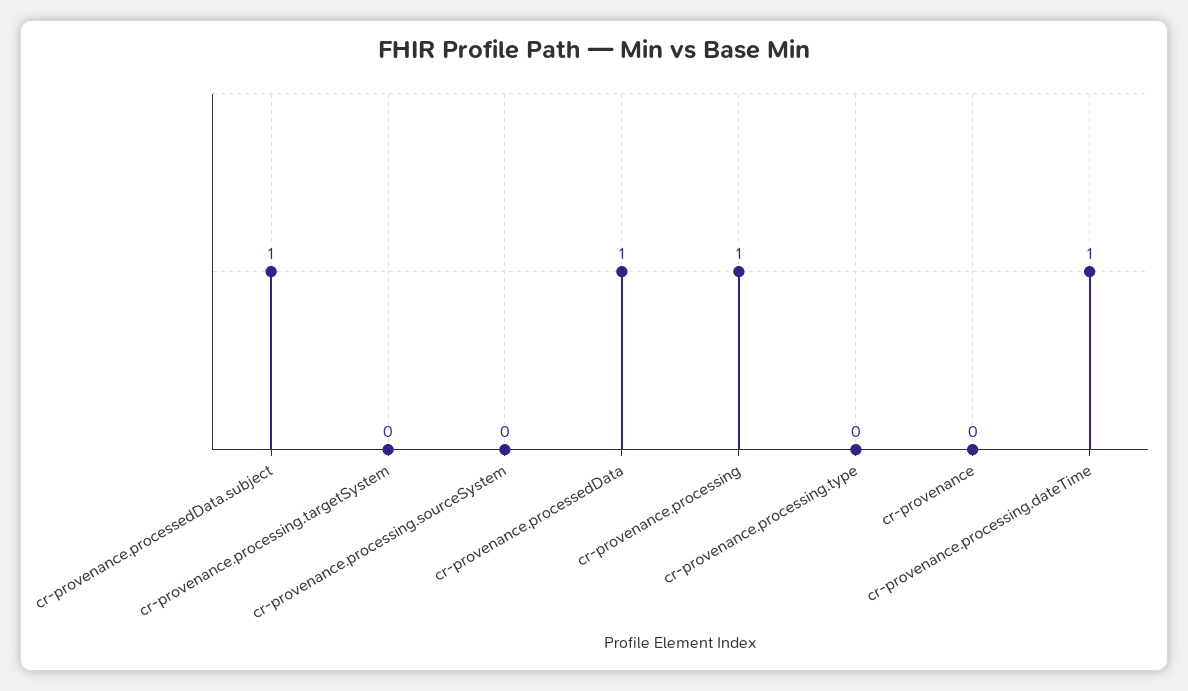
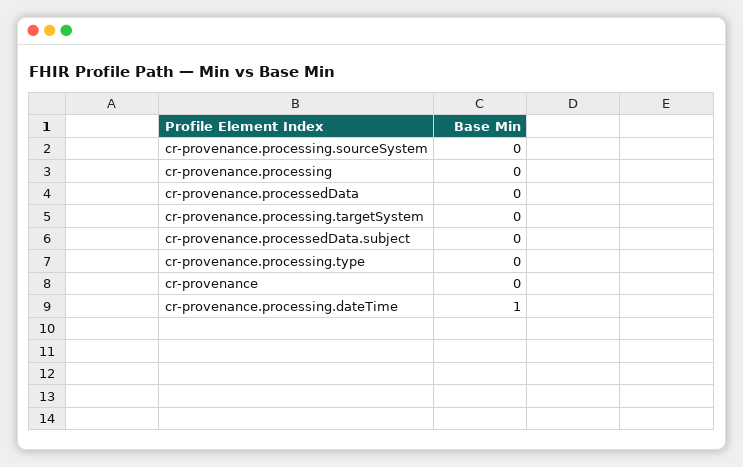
cr-provenance.processedData.subject: 1 -> 0
cr-provenance.processedData: 1 -> 0
cr-provenance.processing: 1 -> 0

